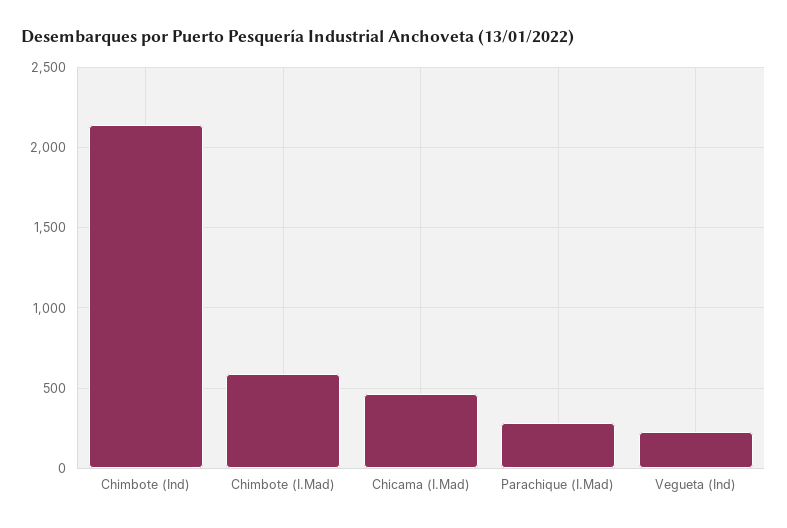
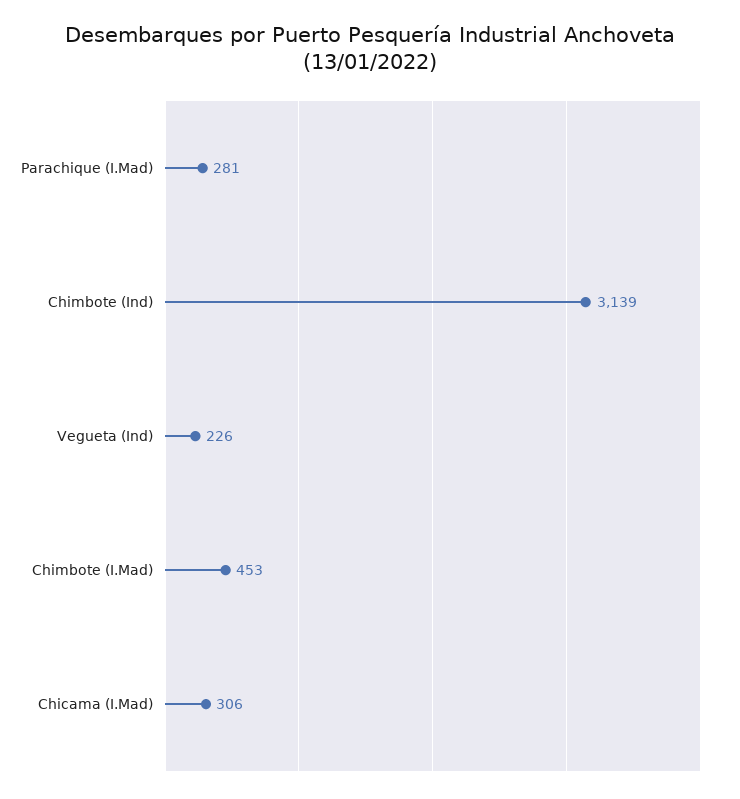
Chimbote (Ind): 2150 -> 3139
Chimbote (I.Mad): 600 -> 453
Chicama (I.Mad): 450 -> 306

